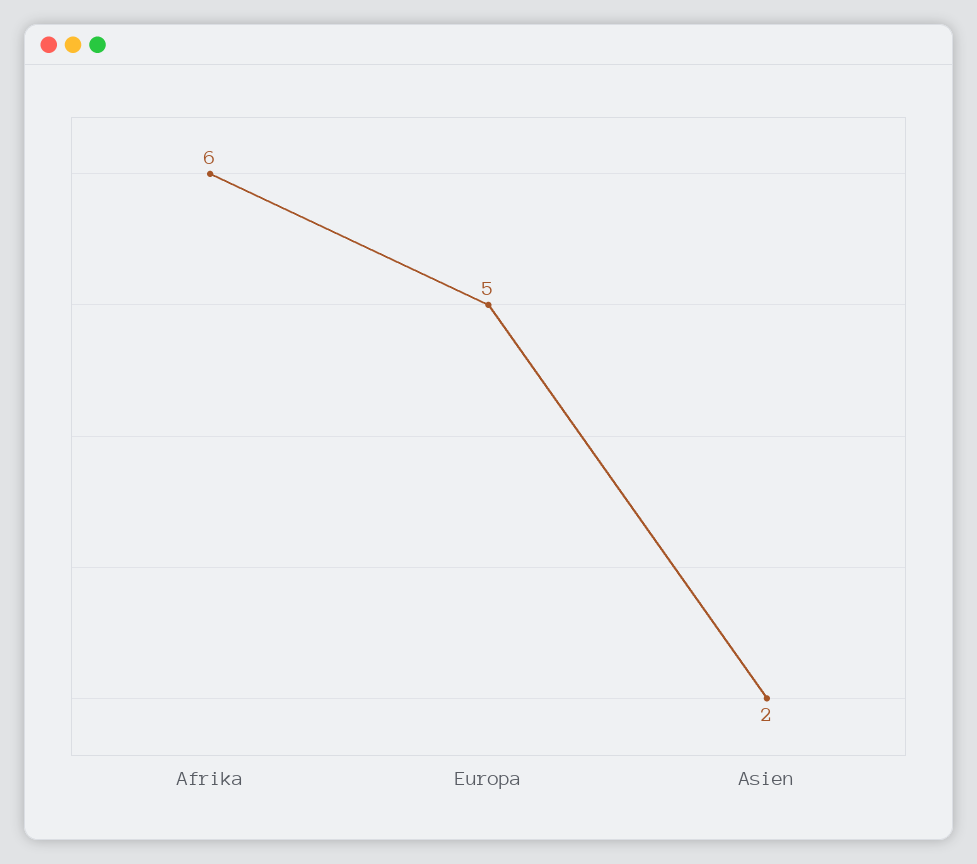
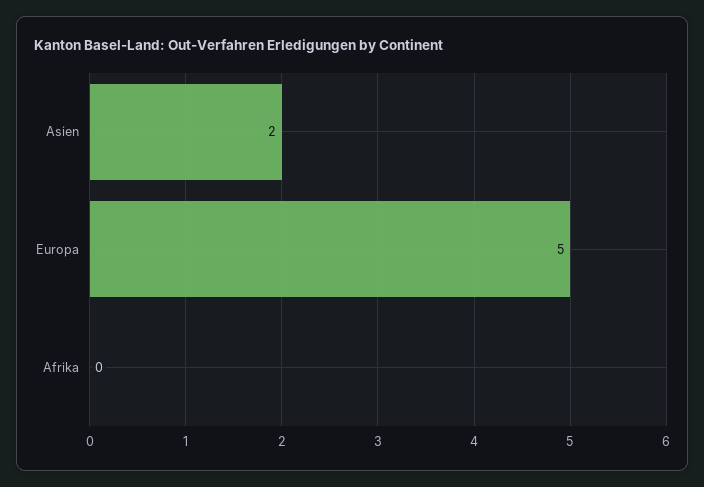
Afrika: 6 -> 0

